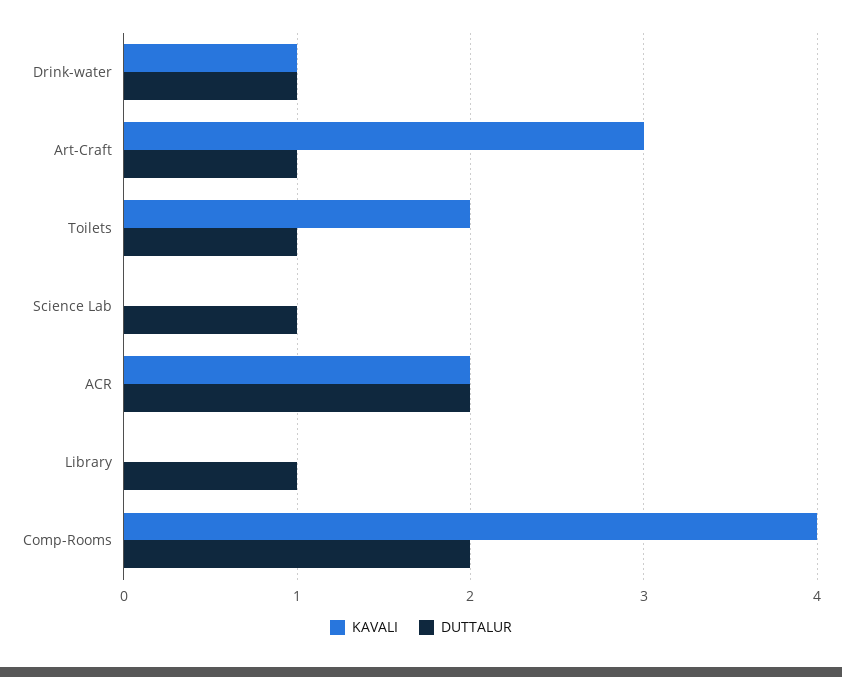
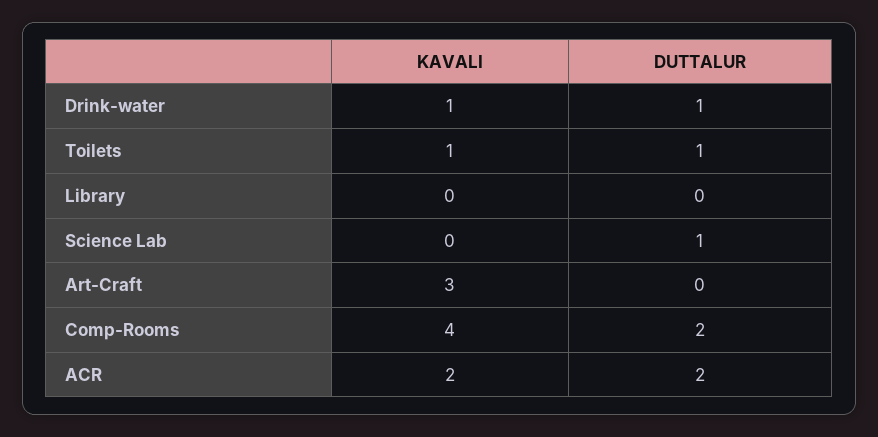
DUTTALUR, Art-Craft: 1 -> 0
KAVALI, Toilets: 2 -> 1
DUTTALUR, Library: 1 -> 0

